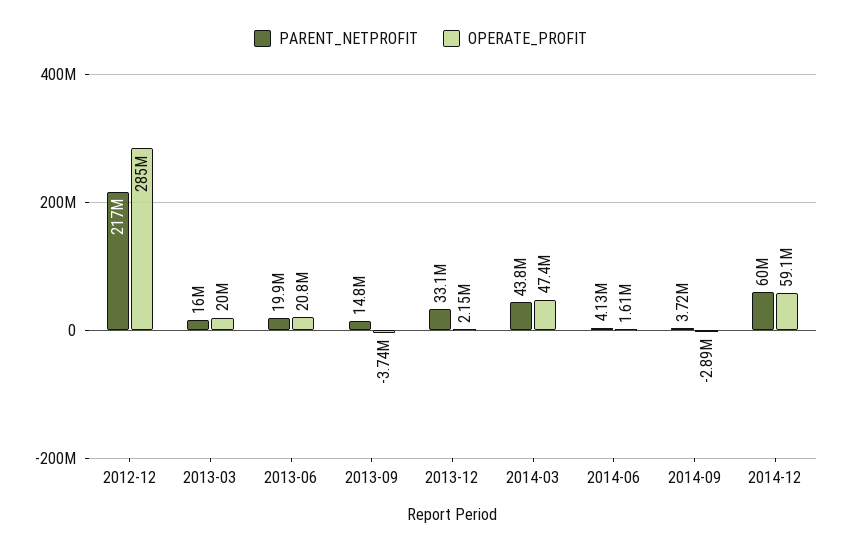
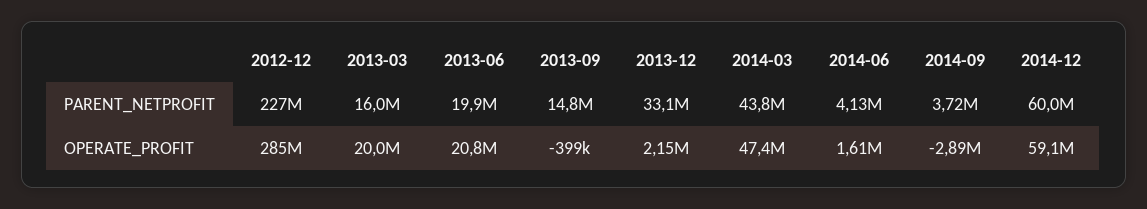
PARENT_NETPROFIT, 2012-12: 217000000 -> 227000000
OPERATE_PROFIT, 2013-09: -3740000 -> -399000

